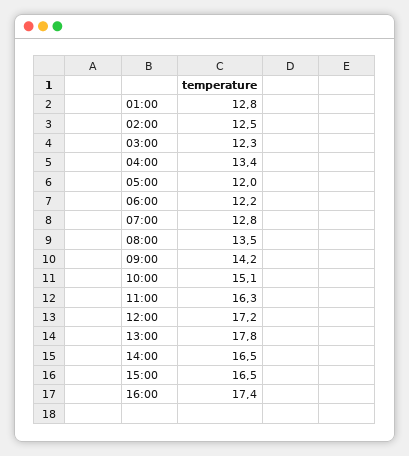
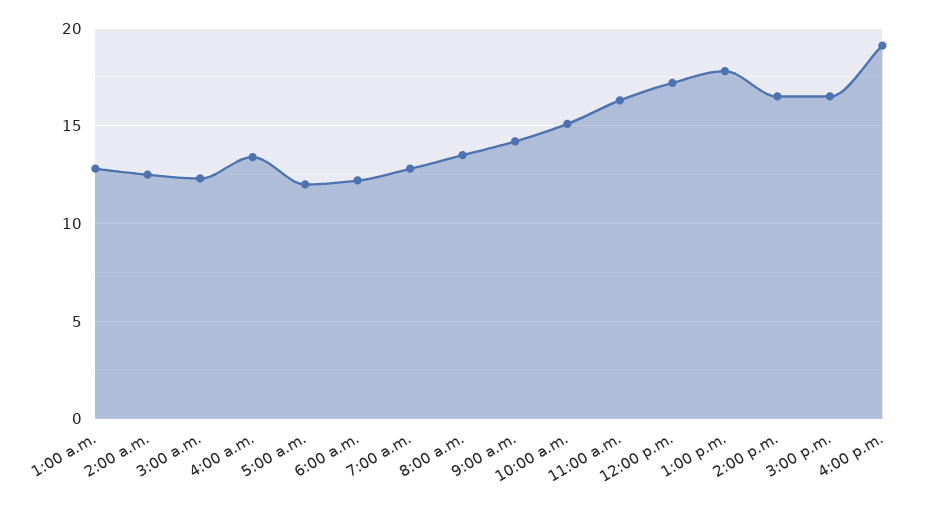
16:00: 17.4 -> 19

